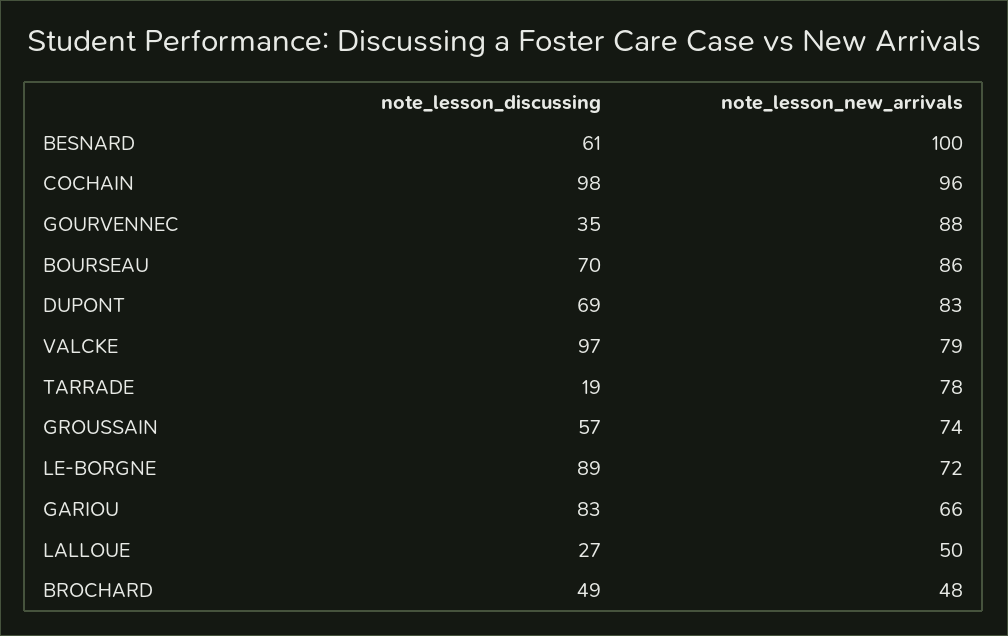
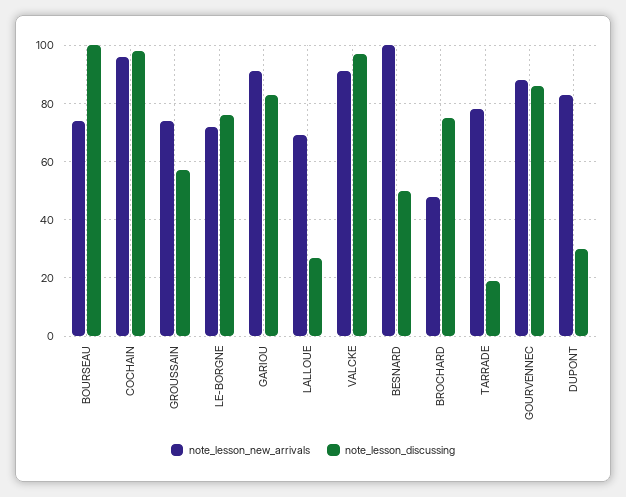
note_lesson_discussing, BESNARD: 61 -> 50
note_lesson_discussing, GOURVENNEC: 35 -> 85
note_lesson_discussing, BOURSEAU: 70 -> 100
note_lesson_new_arrivals, BOURSEAU: 86 -> 75
note_lesson_discussing, DUPONT: 69 -> 30
note_lesson_new_arrivals, VALCKE: 79 -> 90
note_lesson_discussing, LE-BORGNE: 89 -> 75
note_lesson_new_arrivals, GARIOU: 66 -> 90
note_lesson_new_arrivals, LALLOUE: 50 -> 70
note_lesson_discussing, BROCHARD: 49 -> 75

